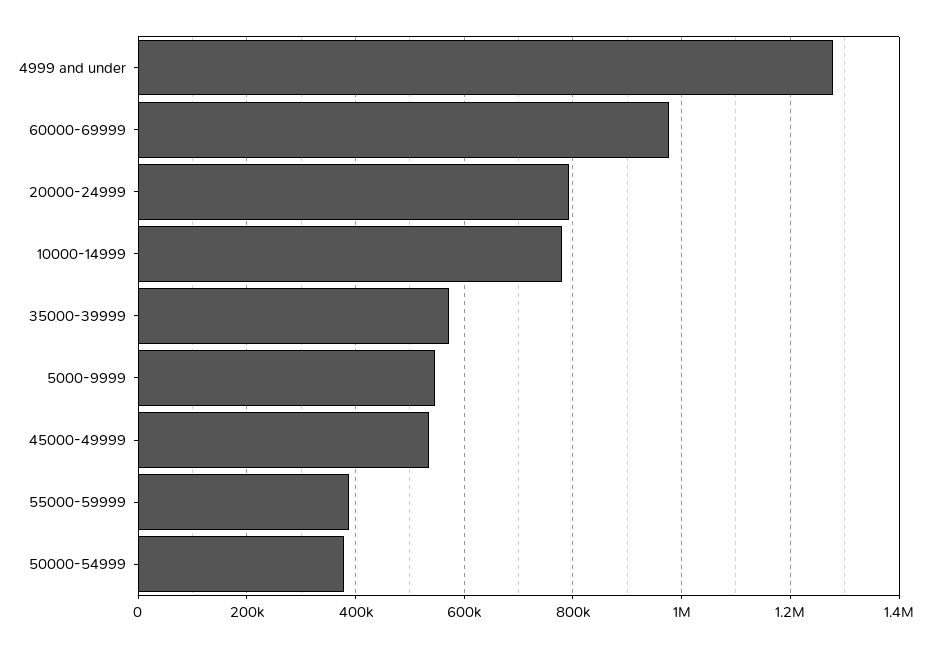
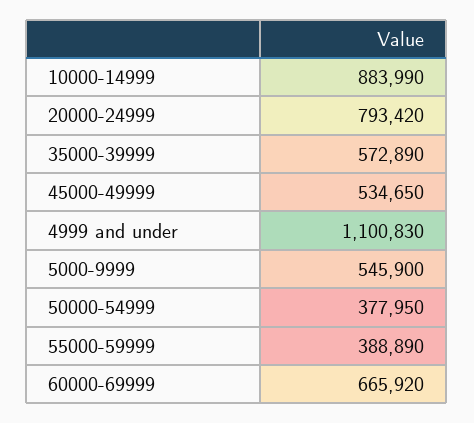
4999 and under: 1280000 -> 1100830
60000-69999: 980000 -> 665920
10000-14999: 780000 -> 883990

